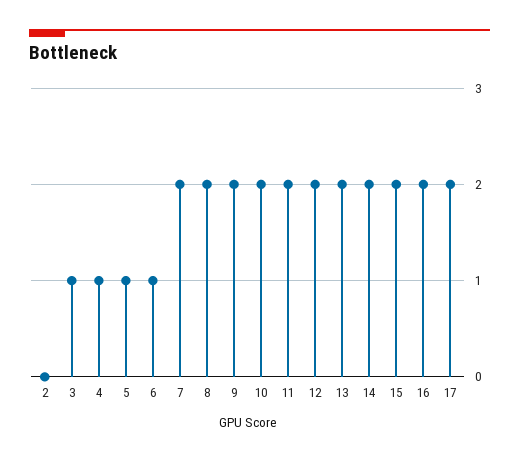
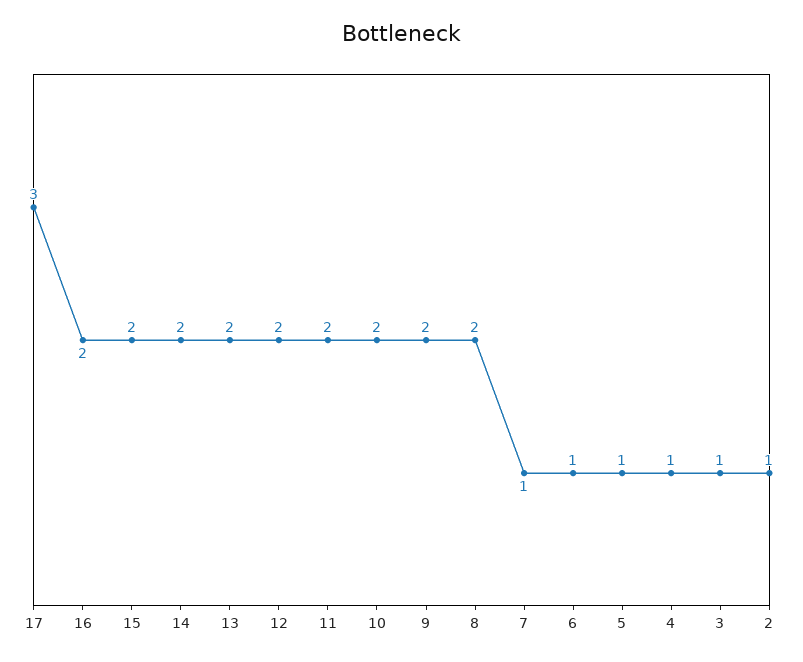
2: 0 -> 1
7: 2 -> 1
17: 2 -> 3

